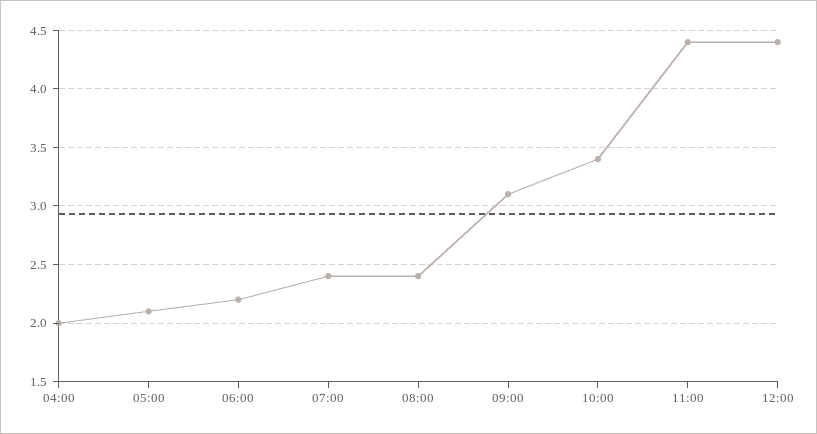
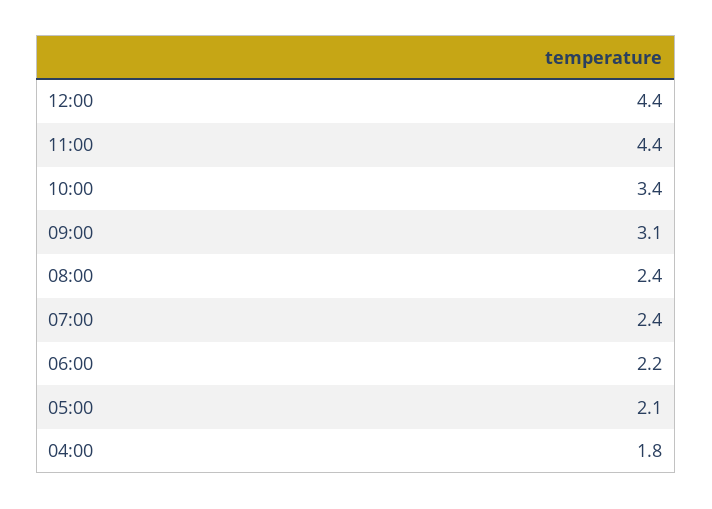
04:00: 2 -> 1.8

